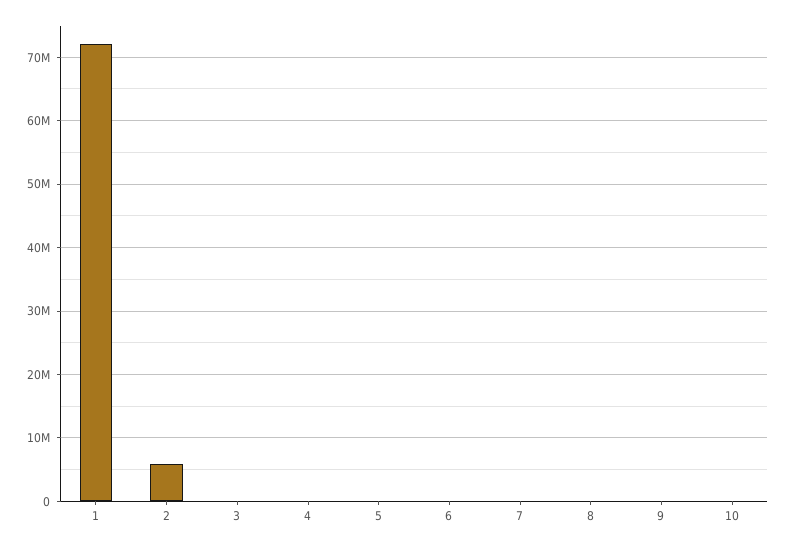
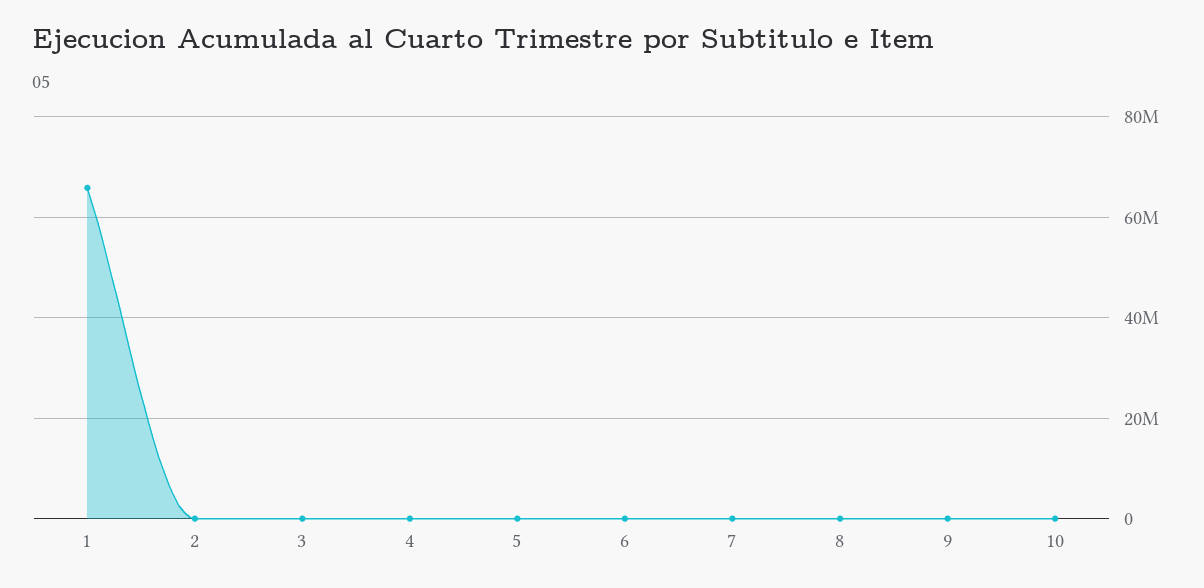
1: 72000000 -> 66000000
2: 6000000 -> 0

